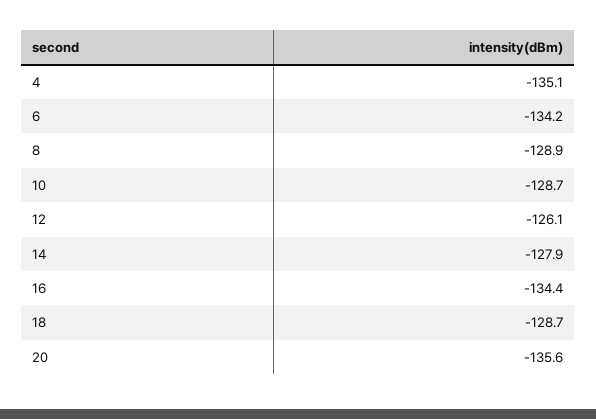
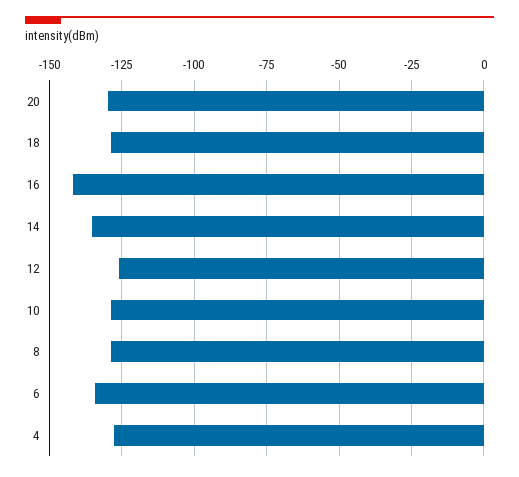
4: -135.1 -> -127.5
14: -127.9 -> -135
16: -134.4 -> -142.5
20: -135.6 -> -130

